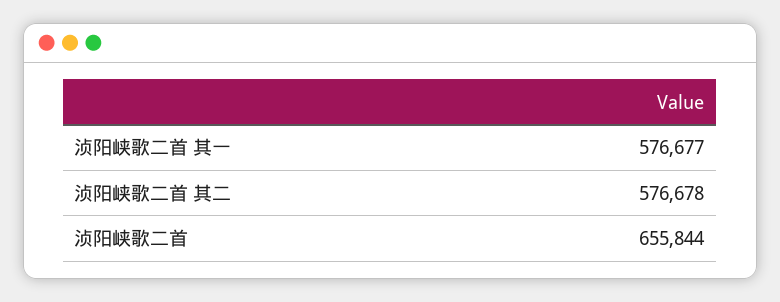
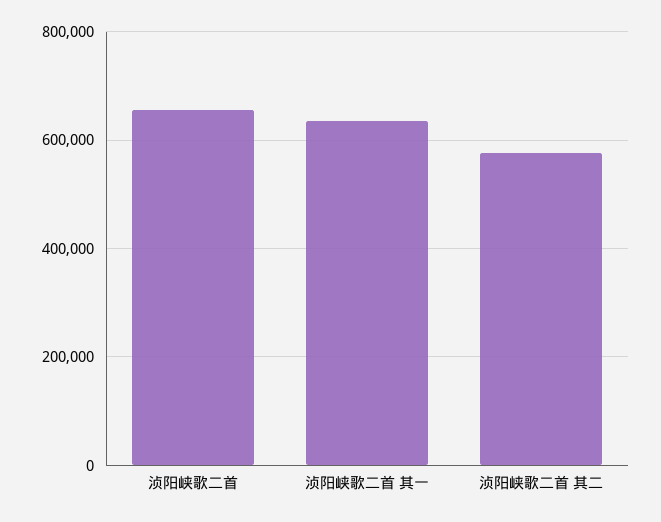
浈阳峡歌二首 其一: 576677 -> 640000

